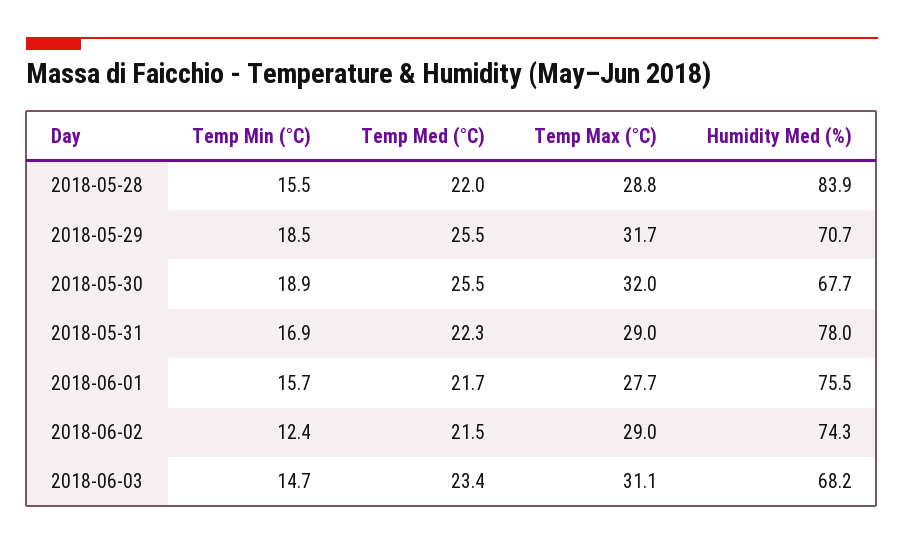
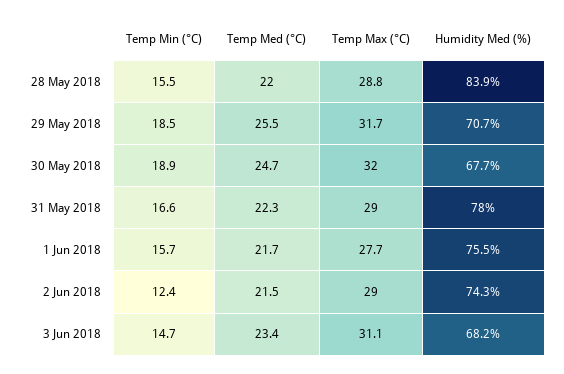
Temp Med (°C), 2018-05-30: 25.5 -> 24.7
Temp Min (°C), 2018-05-31: 16.9 -> 16.6

